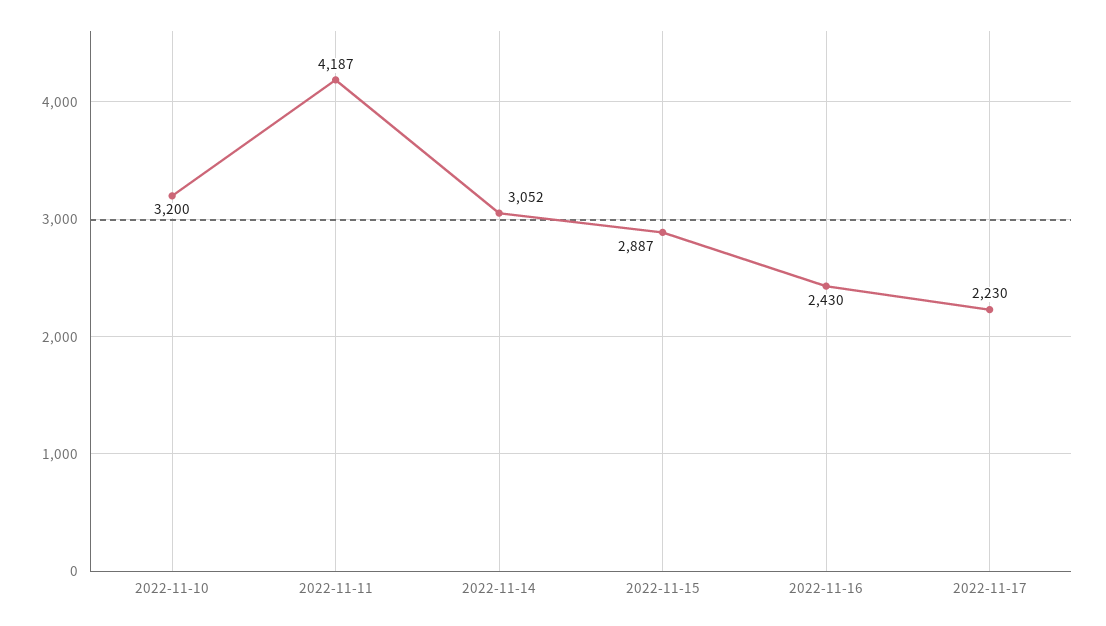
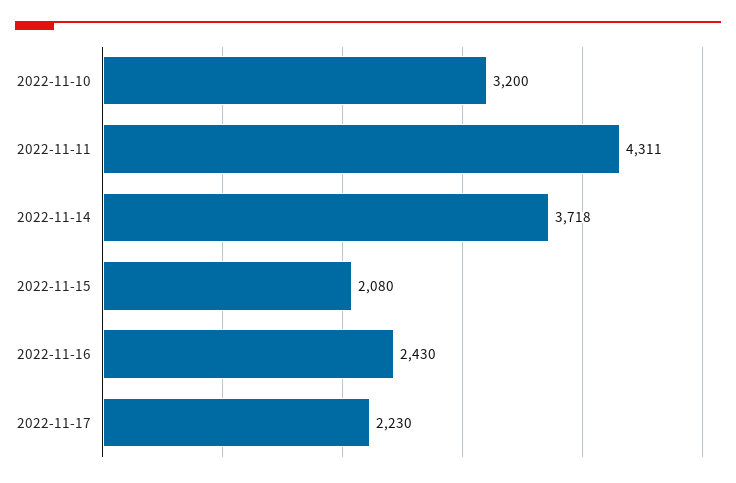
2022-11-11: 4187 -> 4311
2022-11-14: 3052 -> 3718
2022-11-15: 2887 -> 2080

